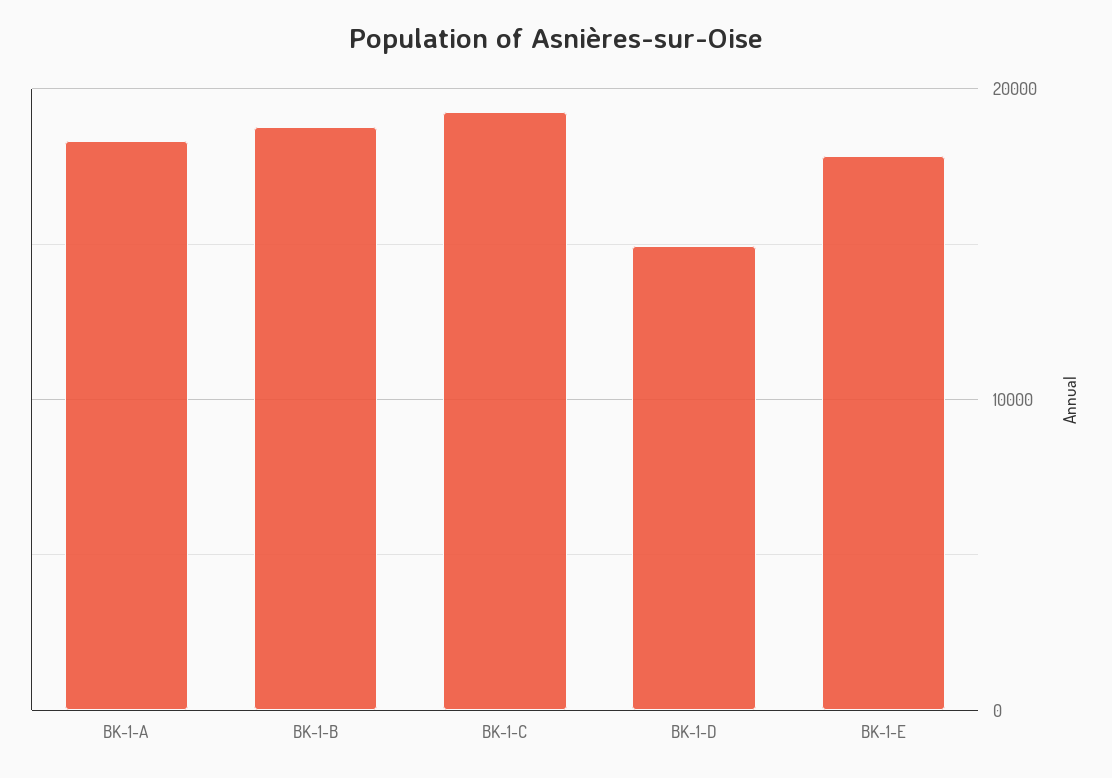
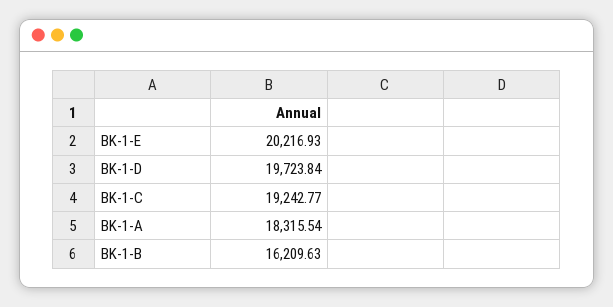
BK-1-B: 19000 -> 16209.63
BK-1-D: 15000 -> 19723.84
BK-1-E: 18000 -> 20216.93

